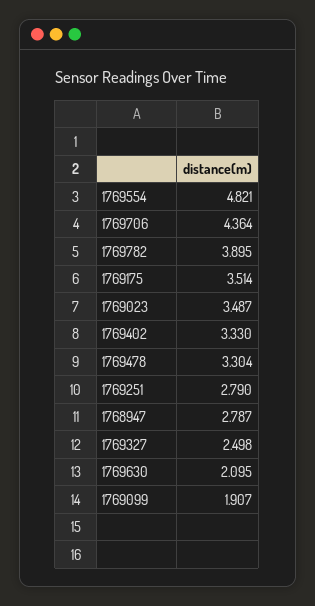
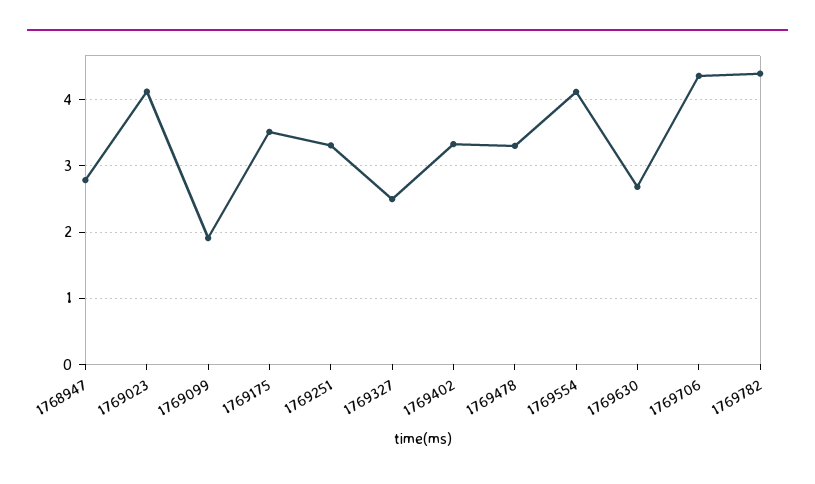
1769554: 4.821 -> 4.1
1769782: 3.895 -> 4.4
1769023: 3.487 -> 4.1
1769251: 2.79 -> 3.3
1769630: 2.095 -> 2.7

